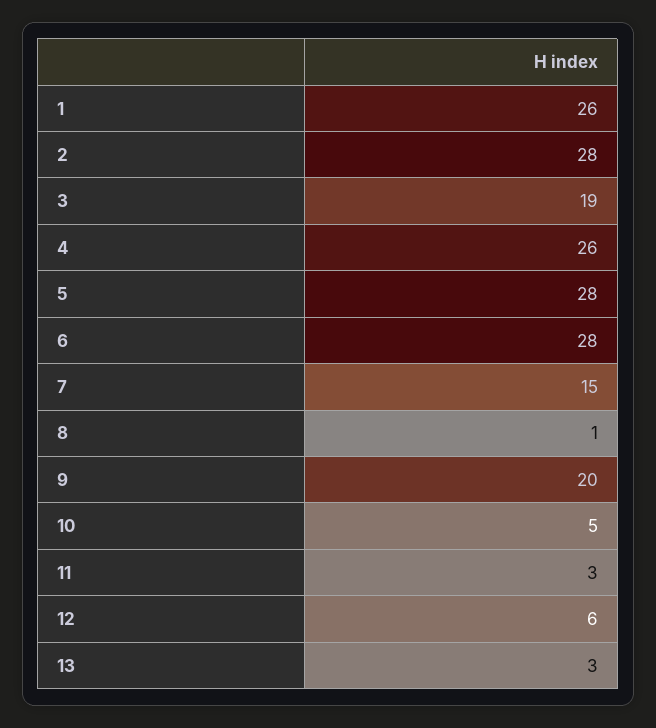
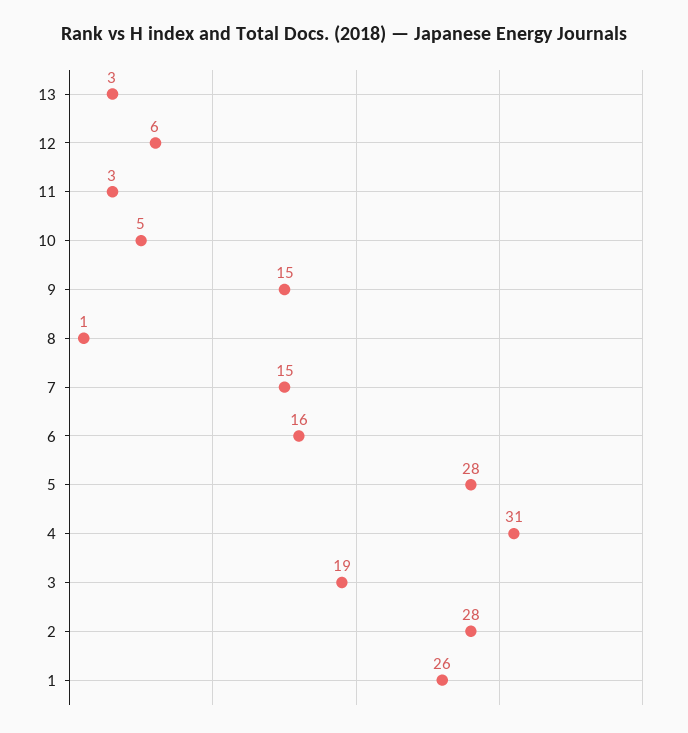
4: 26 -> 31
6: 28 -> 16
9: 20 -> 15

